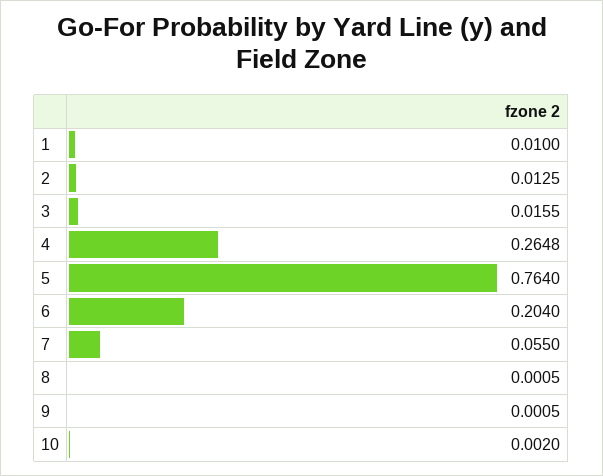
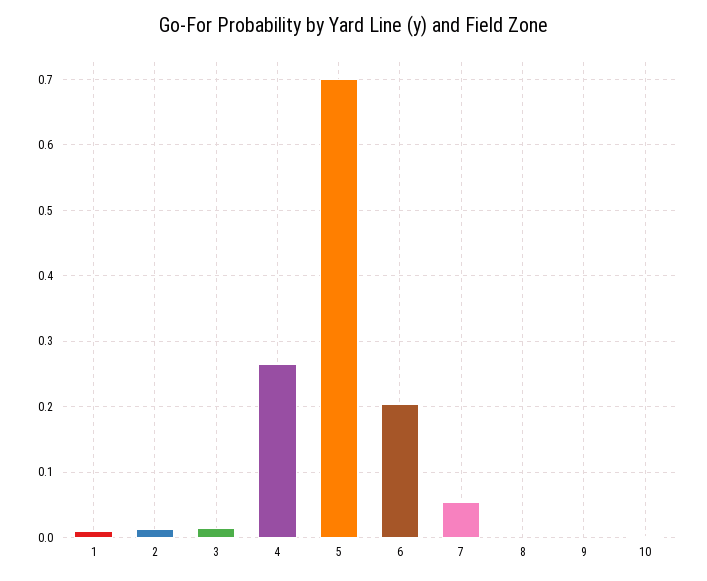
5: 0.764 -> 0.7

